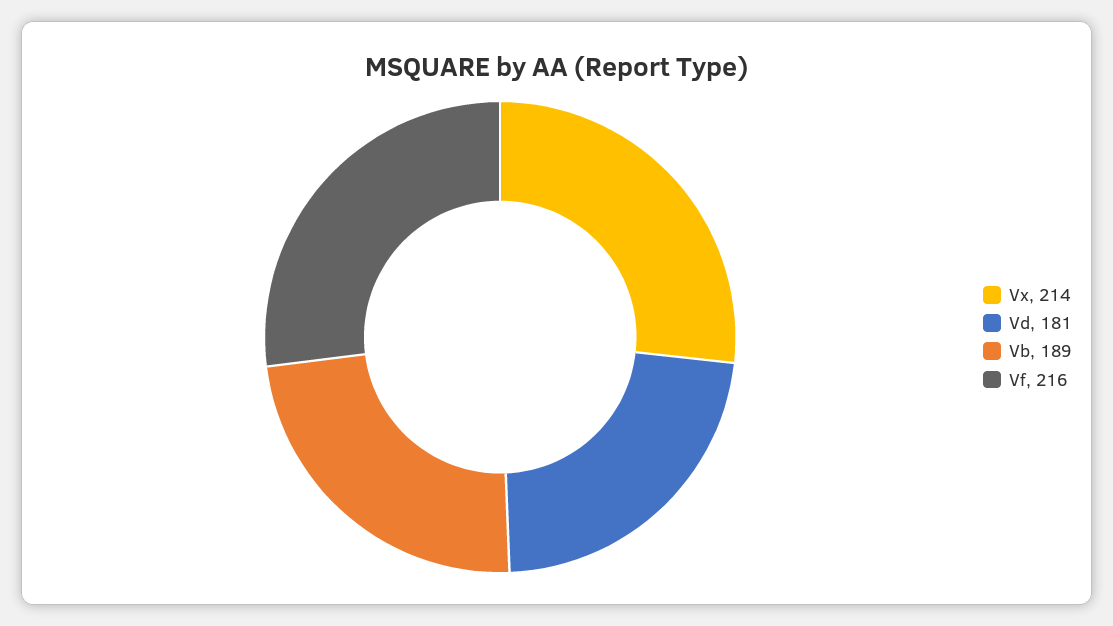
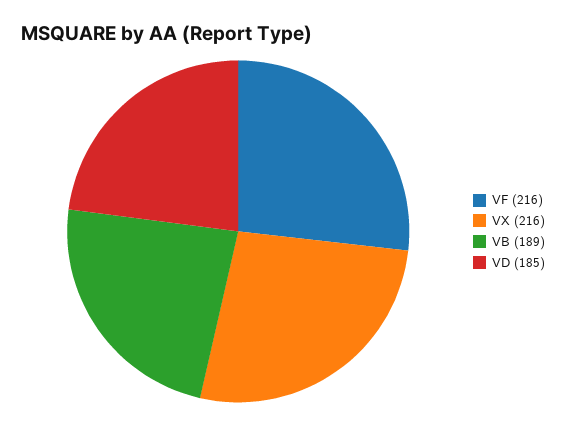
Vx: 214 -> 216
Vd: 181 -> 185

